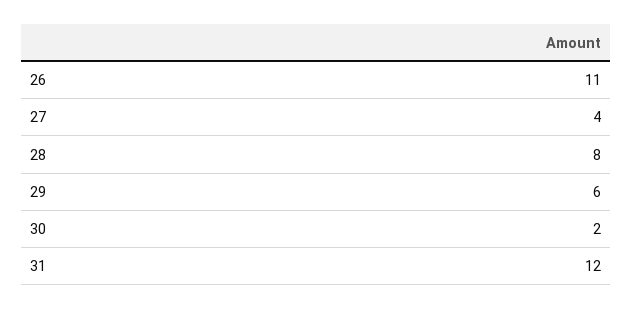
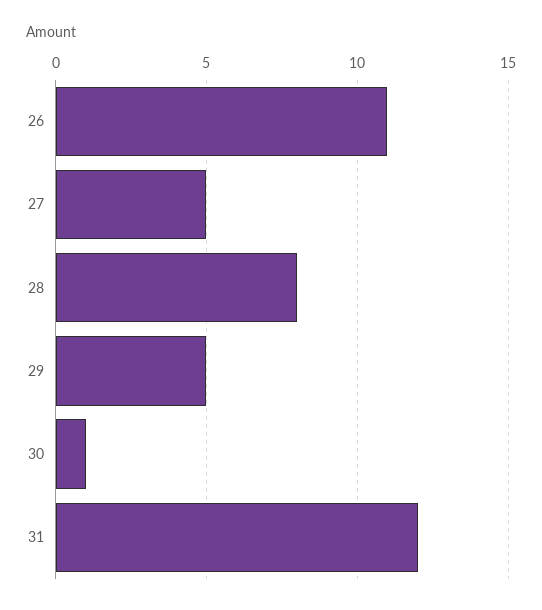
27: 4 -> 5
29: 6 -> 5
30: 2 -> 1

